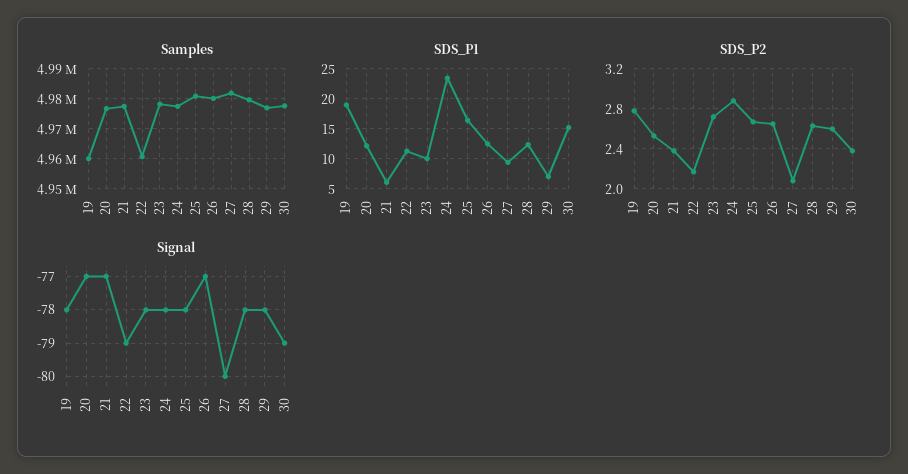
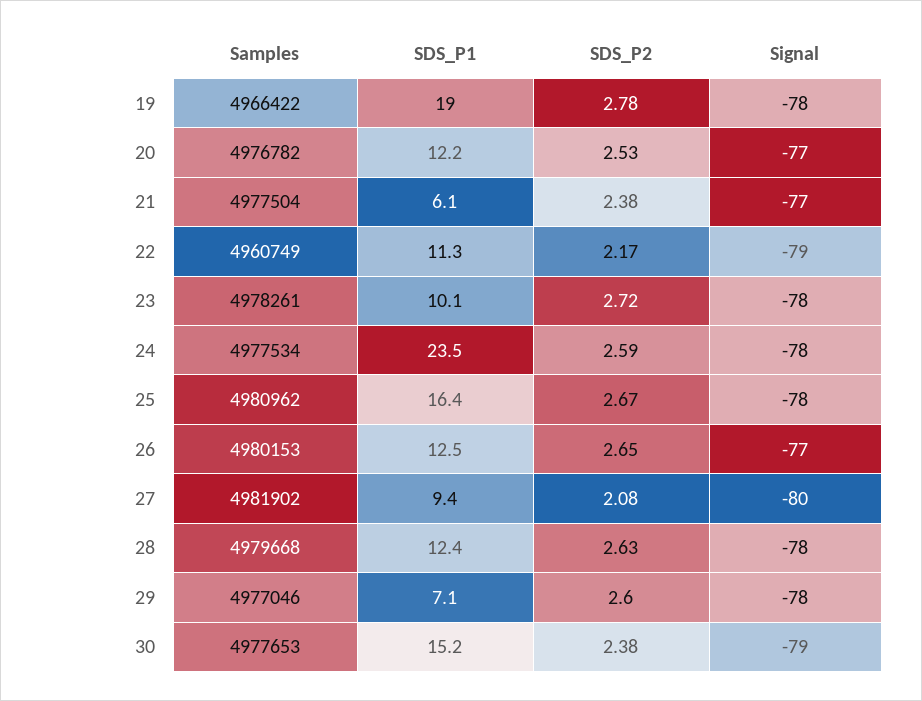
Samples, 19: 4960000 -> 4966422
SDS_P2, 24: 2.9 -> 2.59

